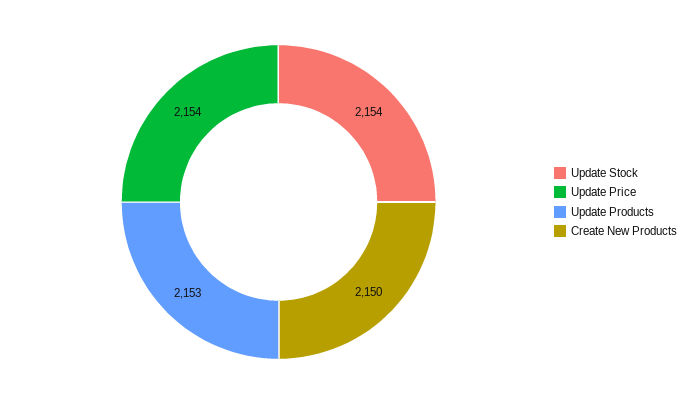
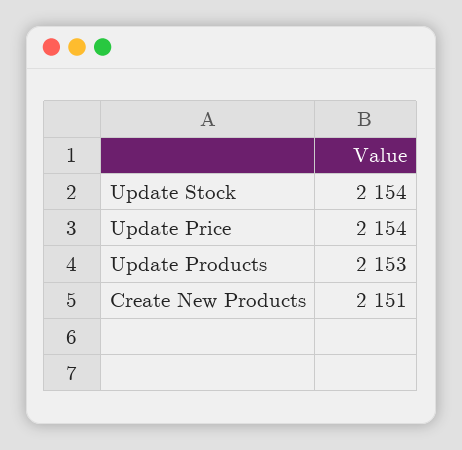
Create New Products: 2150 -> 2151

